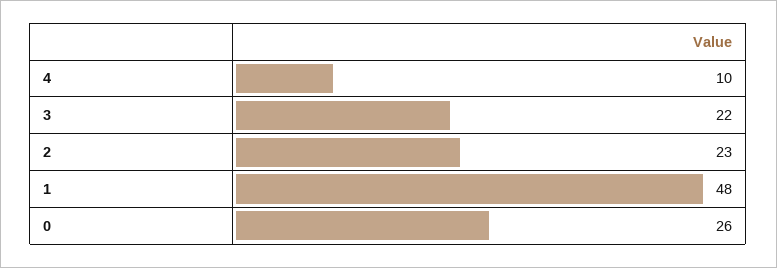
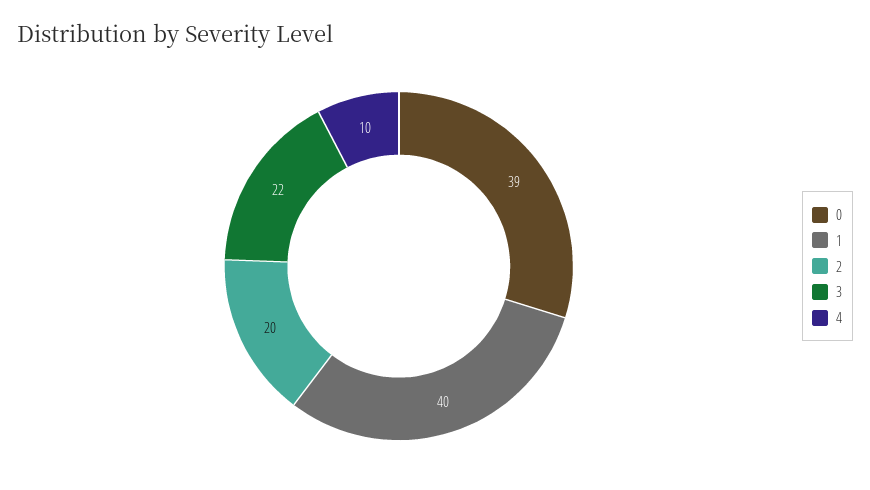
2: 23 -> 20
1: 48 -> 40
0: 26 -> 39

